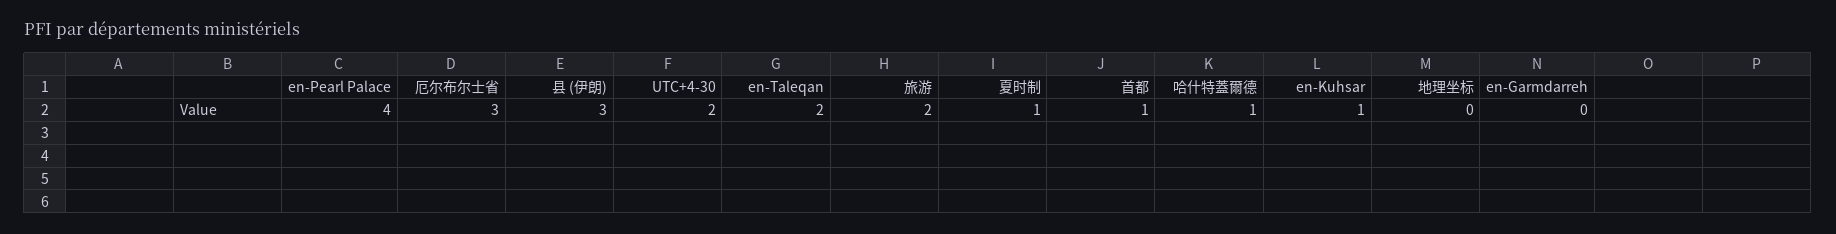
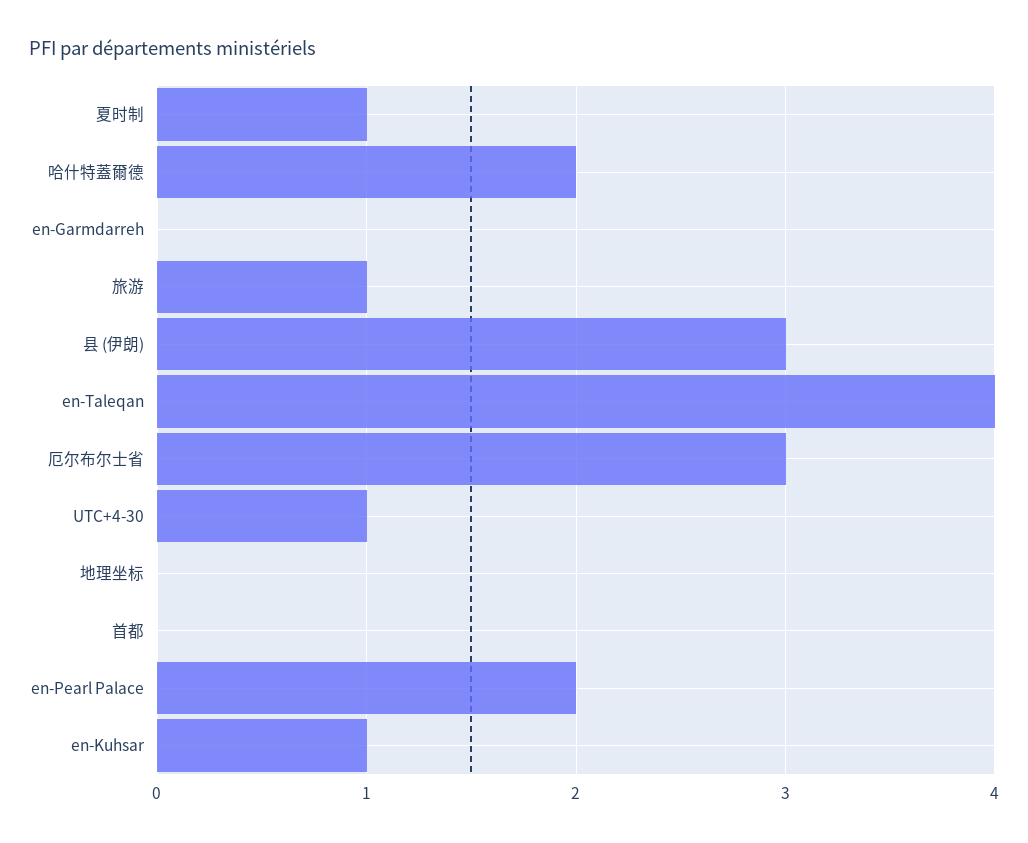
en-Pearl Palace: 4 -> 2
UTC+4-30: 2 -> 1
en-Taleqan: 2 -> 4
旅游: 2 -> 1
首都: 1 -> 0
哈什特蓋爾德: 1 -> 2

